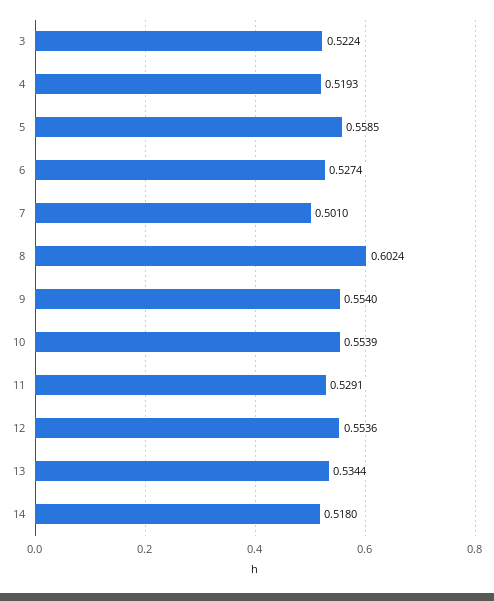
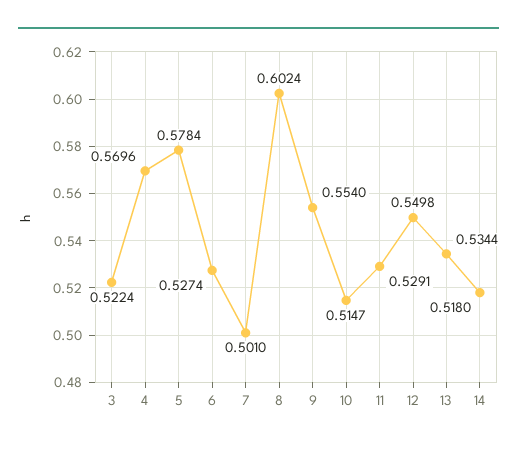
4: 0.5193 -> 0.5696
5: 0.5585 -> 0.5784
10: 0.5539 -> 0.5147
12: 0.5536 -> 0.5498

